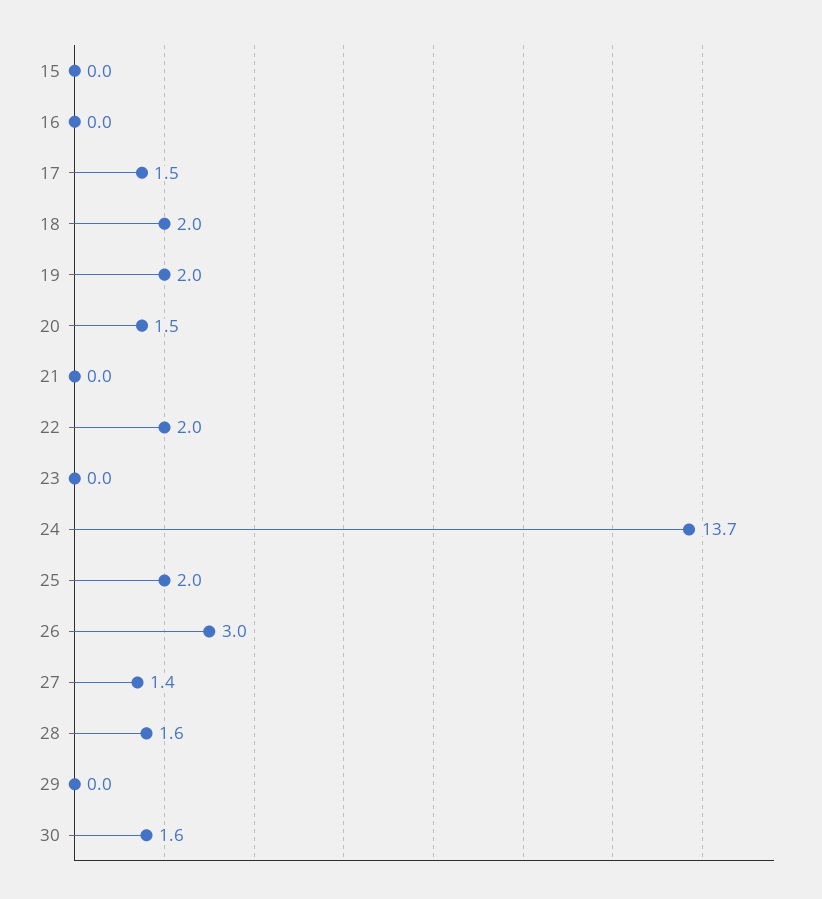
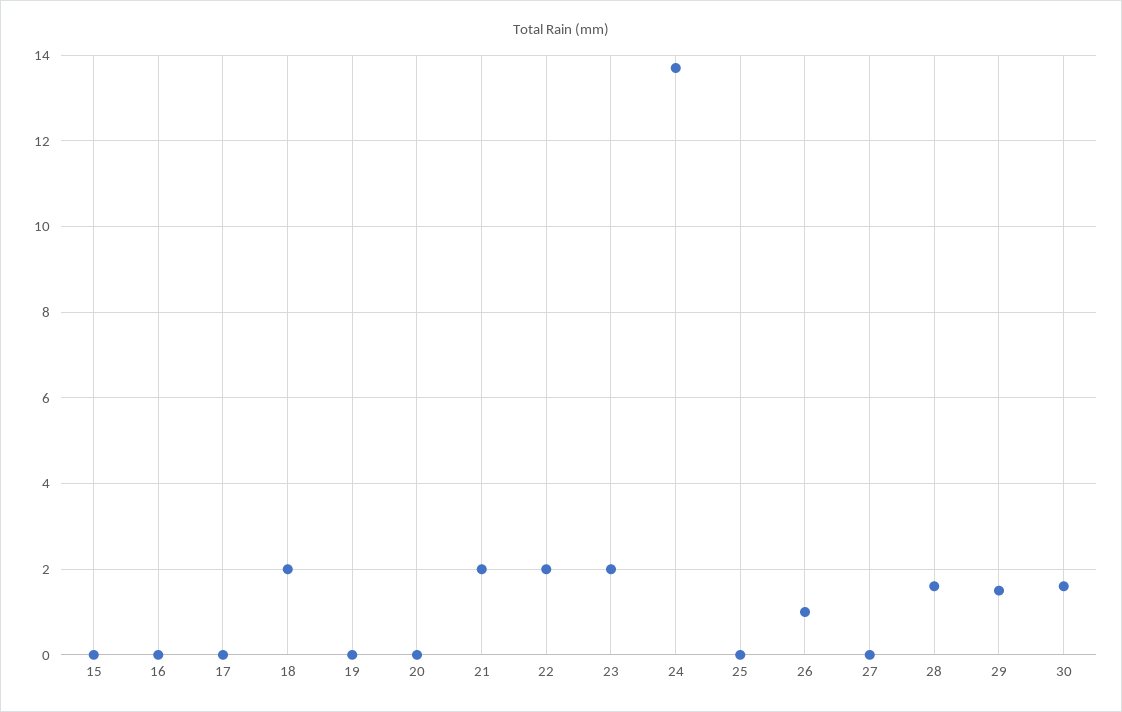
17: 1.5 -> 0
19: 2 -> 0
20: 1.5 -> 0
21: 0 -> 2
23: 0 -> 2
25: 2 -> 0
26: 3 -> 1
27: 1.4 -> 0
29: 0 -> 1.5

